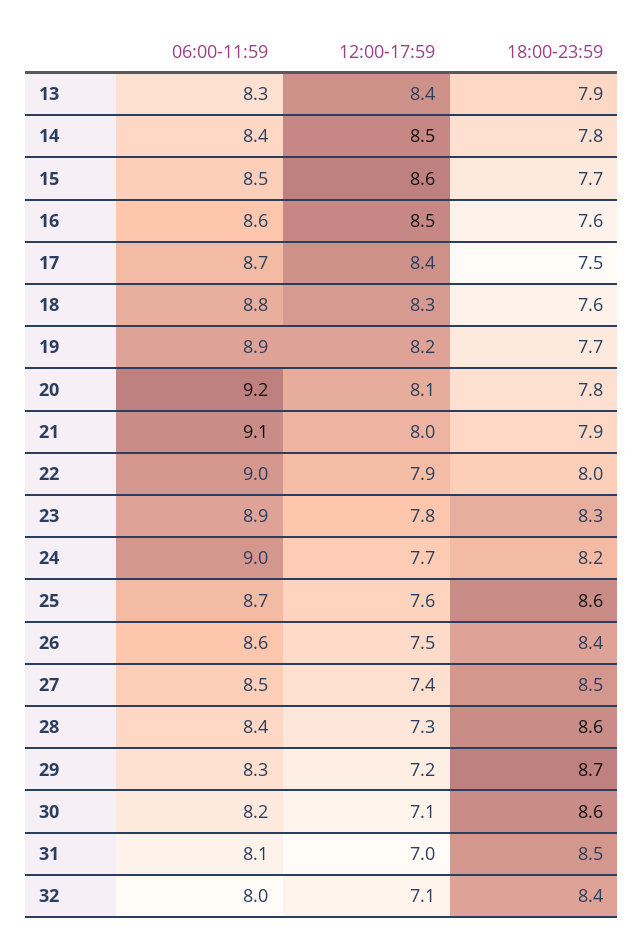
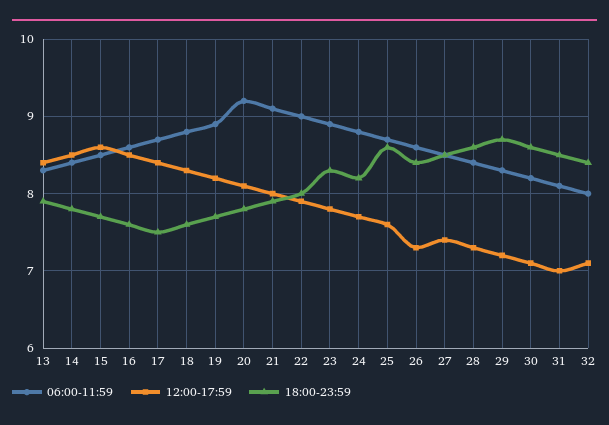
06:00-11:59, 24: 9 -> 8.8
12:00-17:59, 26: 7.5 -> 7.3

